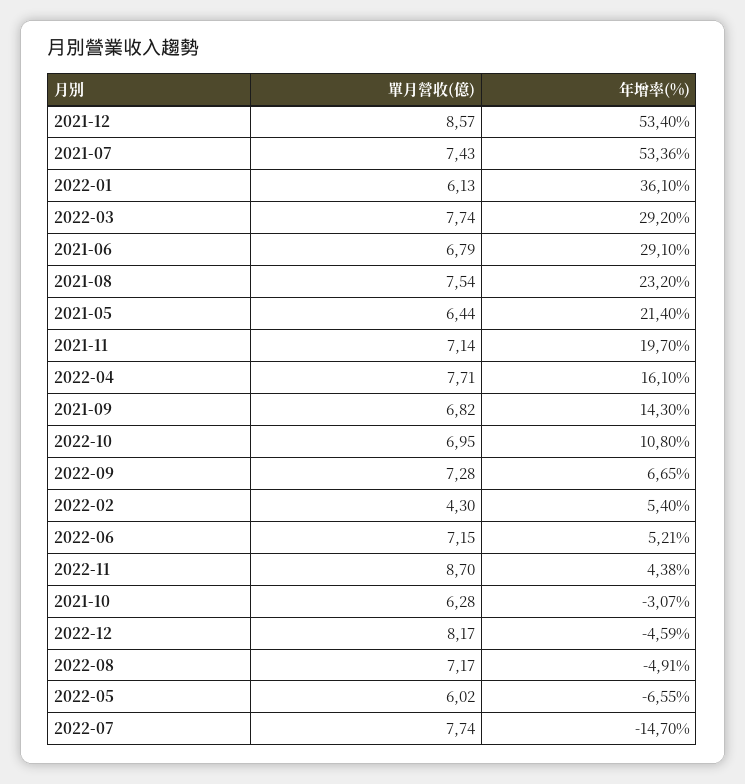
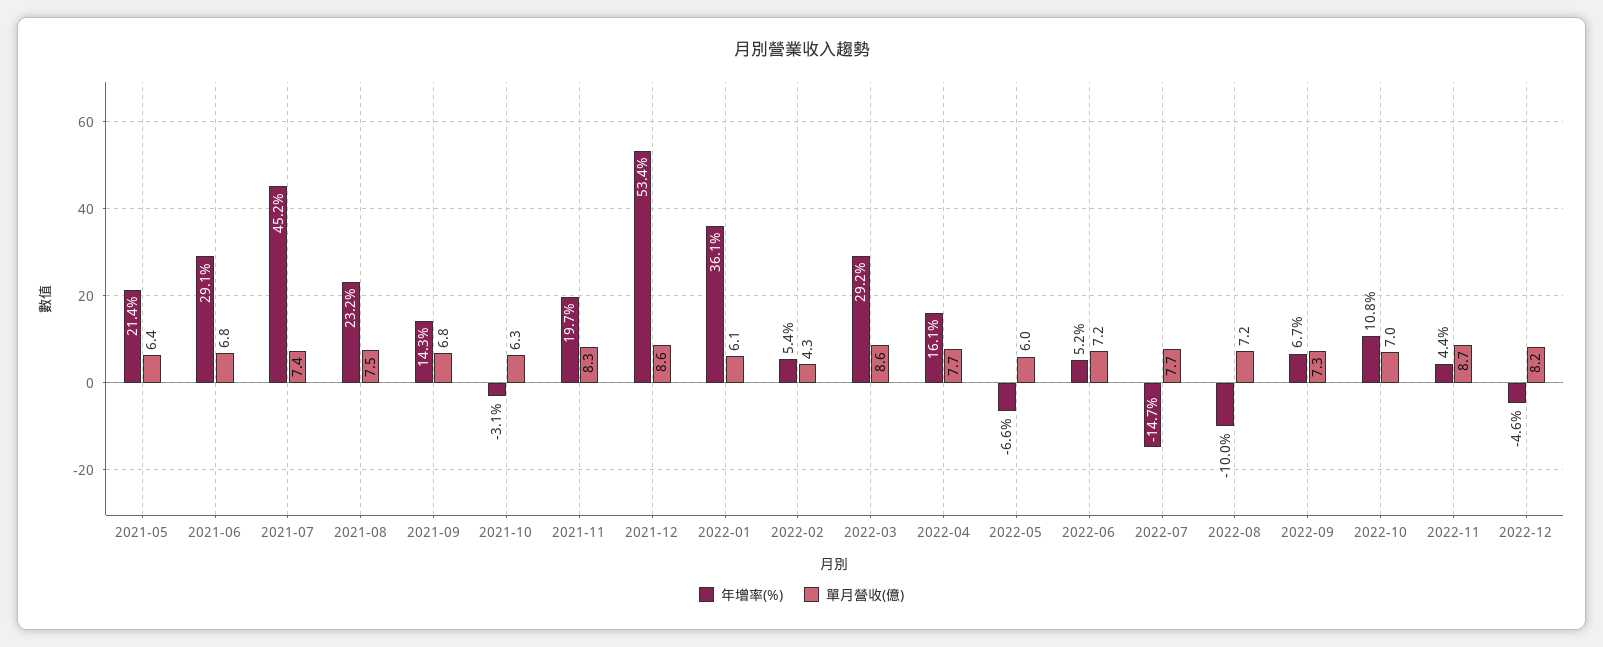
年增率(%), 2021-07: 53.36 -> 45.2
單月營收(億), 2022-03: 7.74 -> 8.6
單月營收(億), 2021-11: 7.14 -> 8.3
年增率(%), 2022-08: -4.91 -> -10

